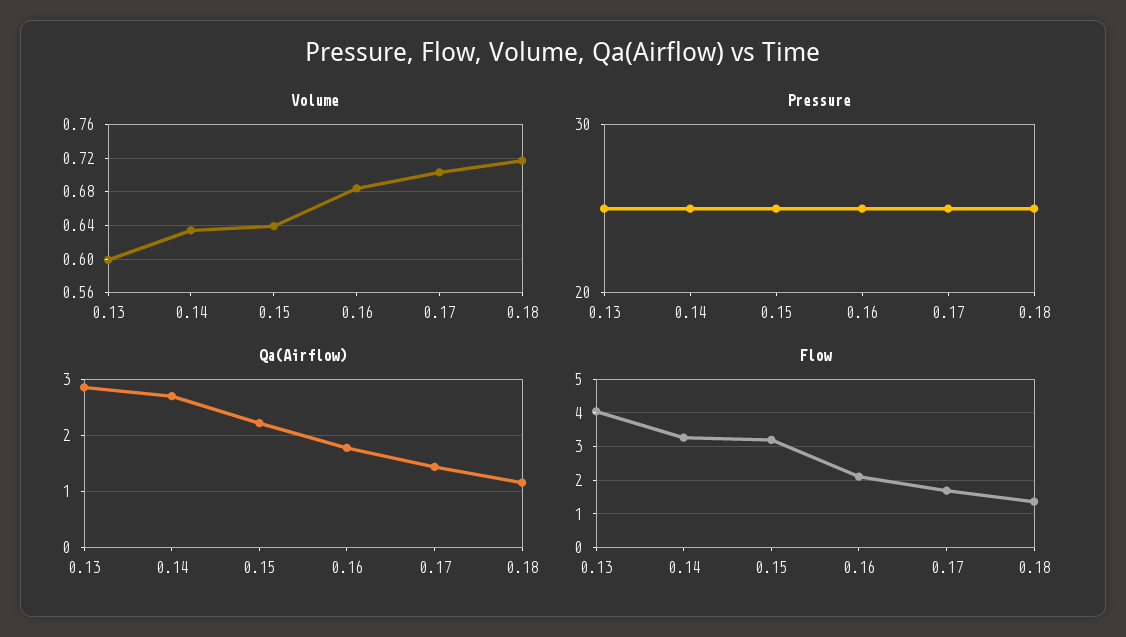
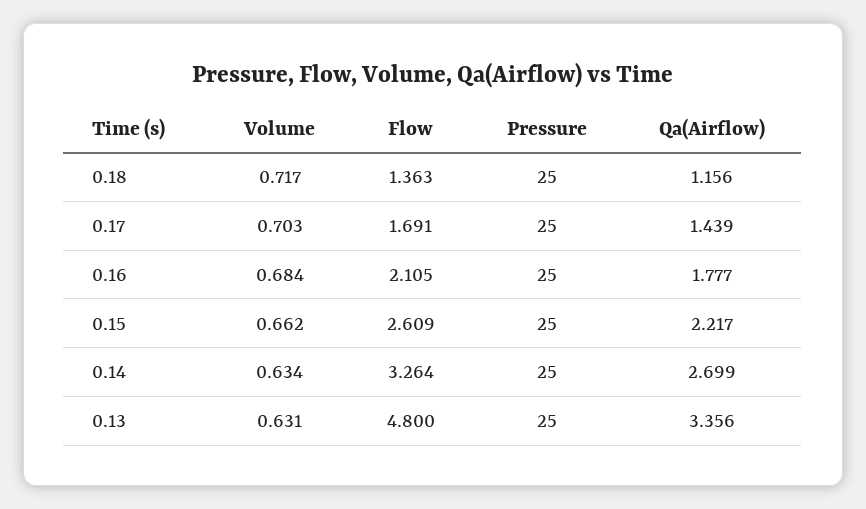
Volume, 0.13: 0.6 -> 0.631
Volume, 0.15: 0.64 -> 0.662
Qa(Airflow), 0.13: 2.8 -> 3.356
Flow, 0.13: 4 -> 4.8
Flow, 0.15: 3.2 -> 2.609

